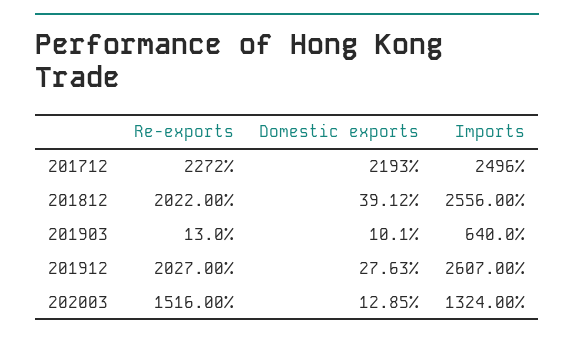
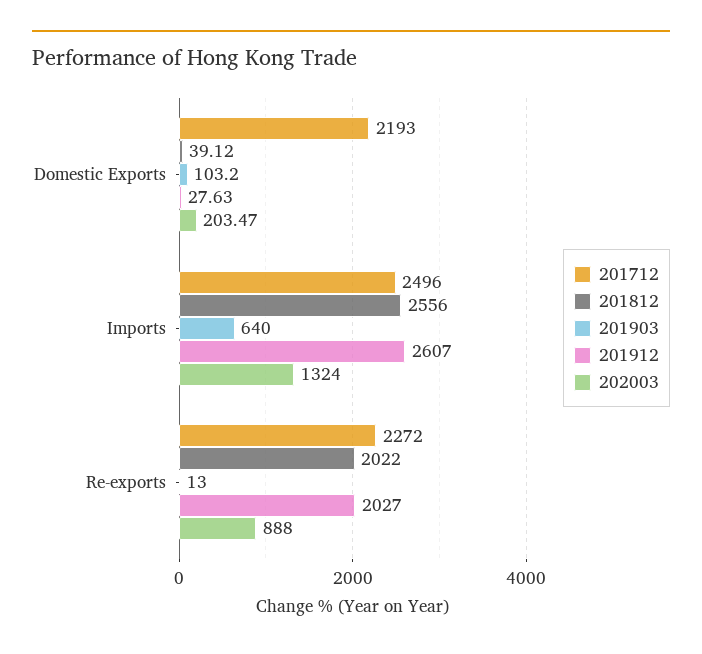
201903, Domestic exports: 10.1 -> 103.2
202003, Re-exports: 1516 -> 888
202003, Domestic exports: 12.85 -> 203.47

